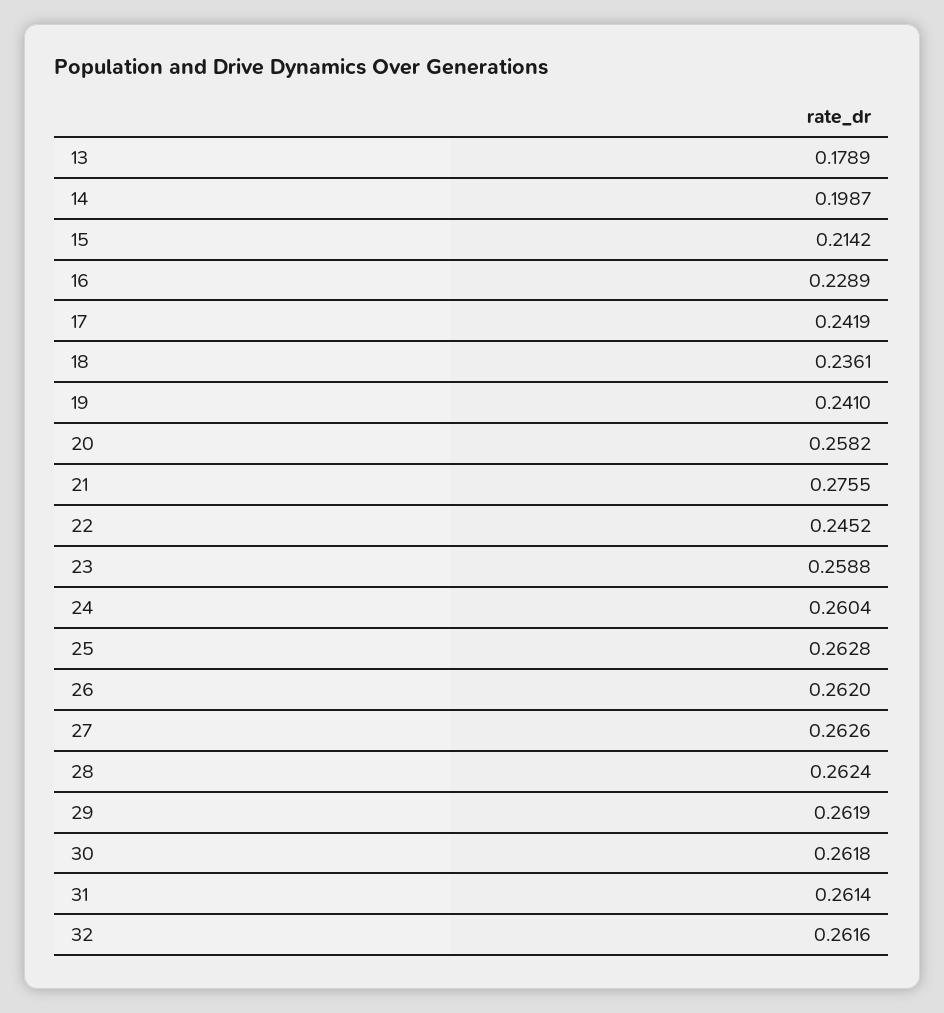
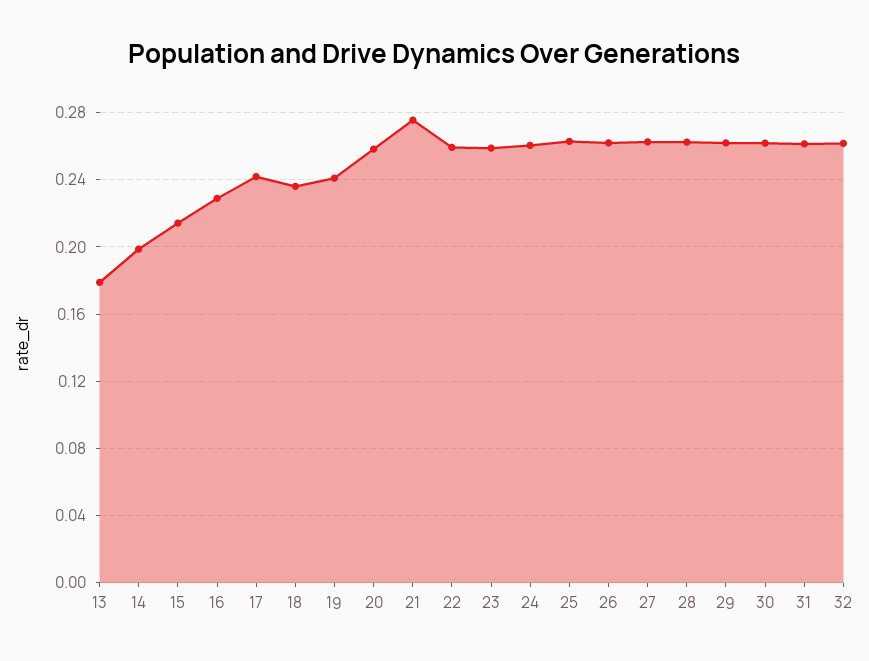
22: 0.2452 -> 0.26

